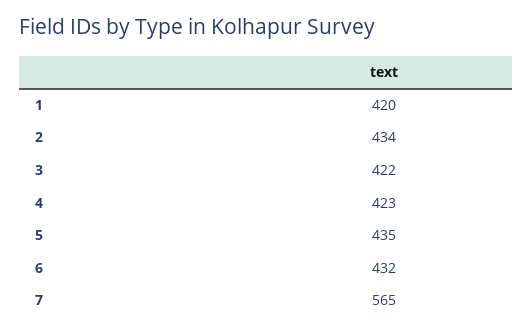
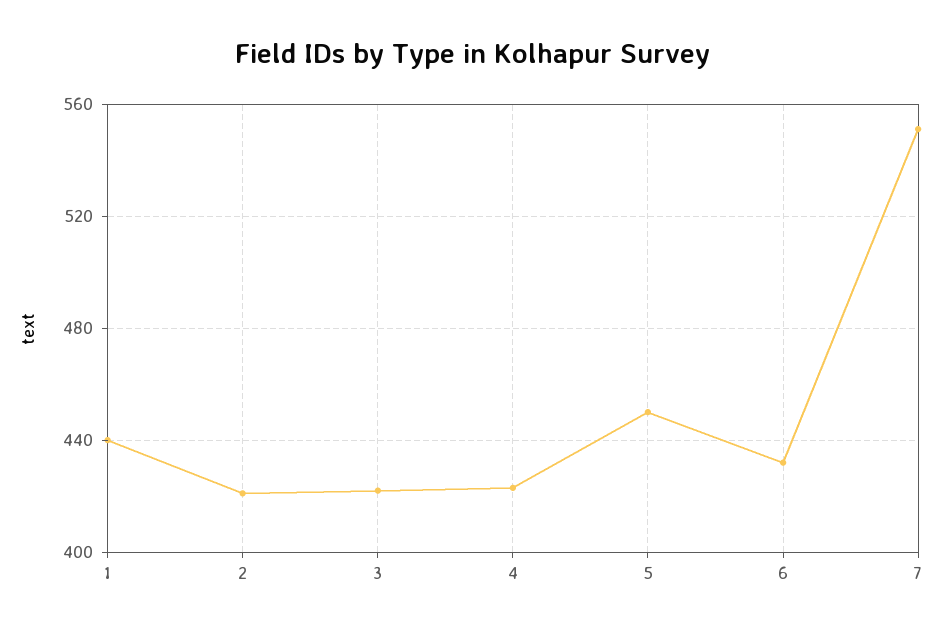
1: 420 -> 440
2: 434 -> 420
5: 435 -> 450
7: 565 -> 550

